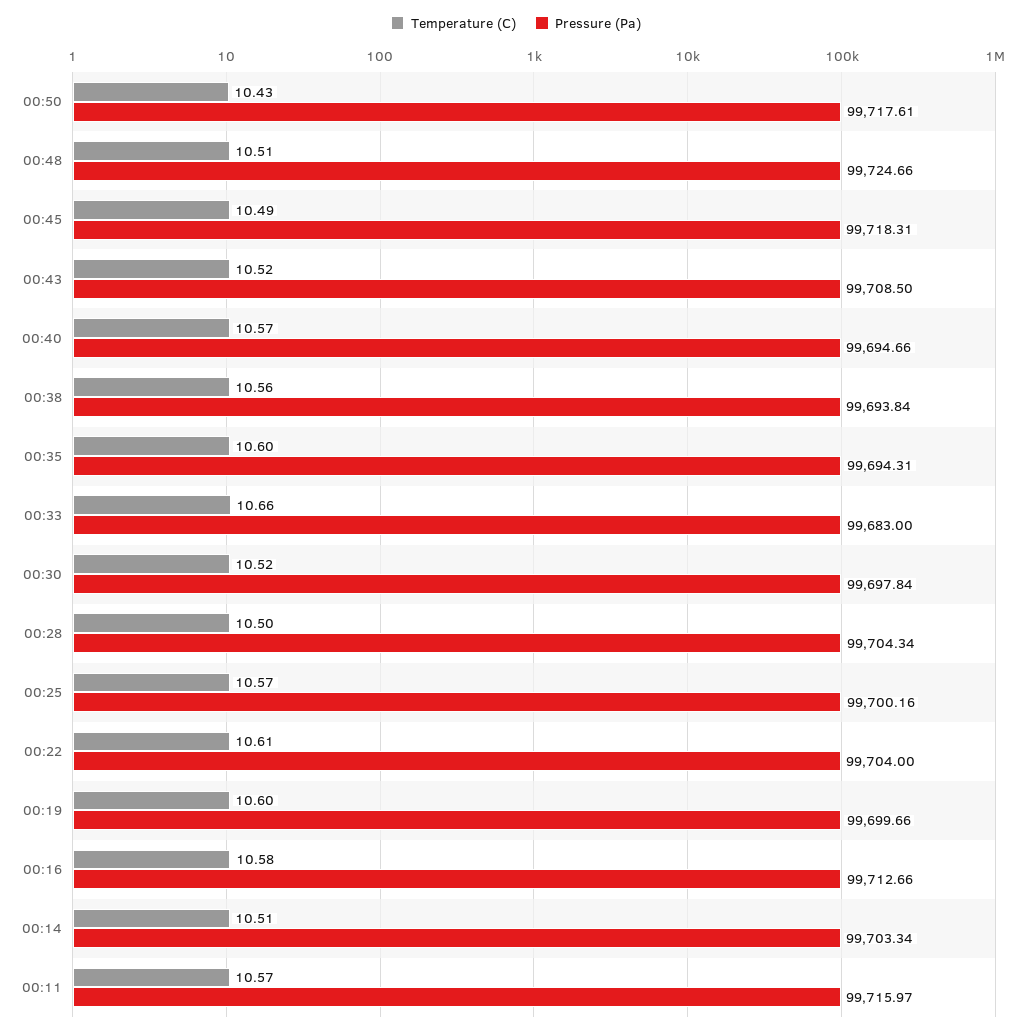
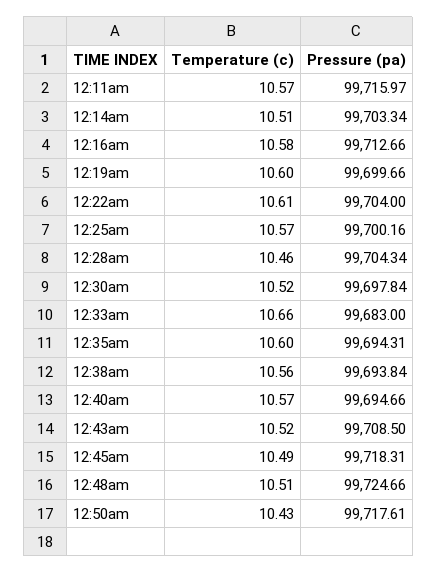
Temperature (C), 00:28: 10.5 -> 10.46

